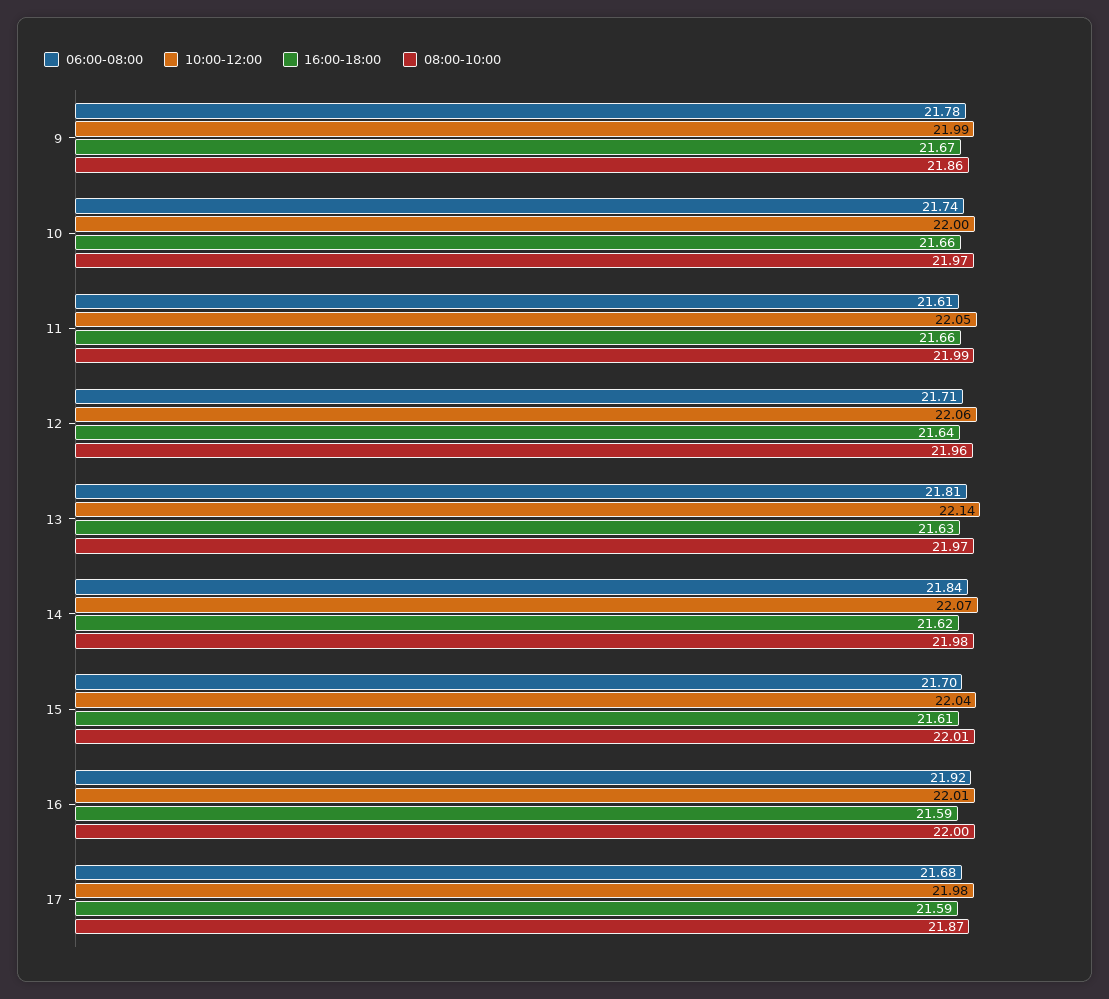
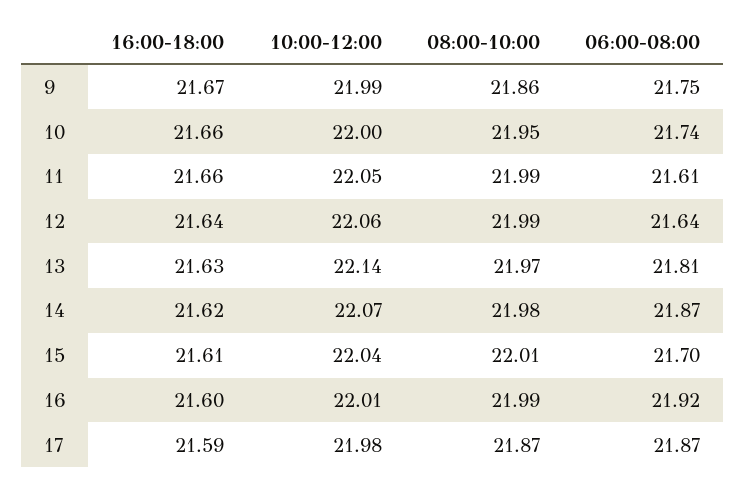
06:00-08:00, 9: 21.78 -> 21.75
08:00-10:00, 10: 21.97 -> 21.95
06:00-08:00, 12: 21.71 -> 21.64
08:00-10:00, 12: 21.96 -> 21.99
06:00-08:00, 14: 21.84 -> 21.87
16:00-18:00, 16: 21.59 -> 21.6
08:00-10:00, 16: 22 -> 21.99
06:00-08:00, 17: 21.68 -> 21.87

